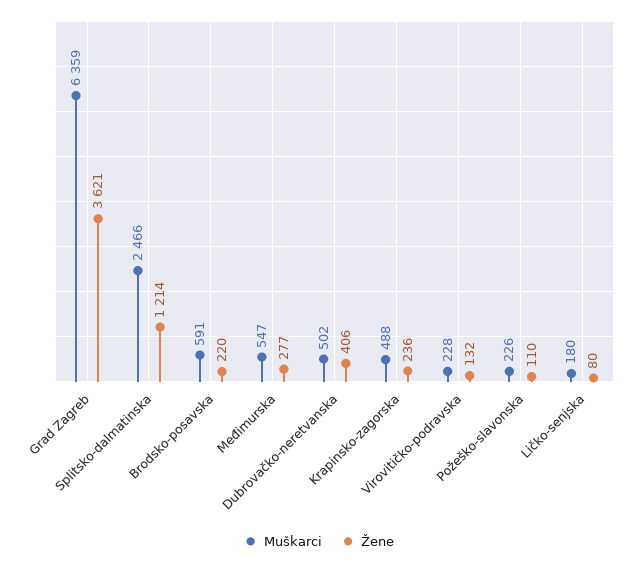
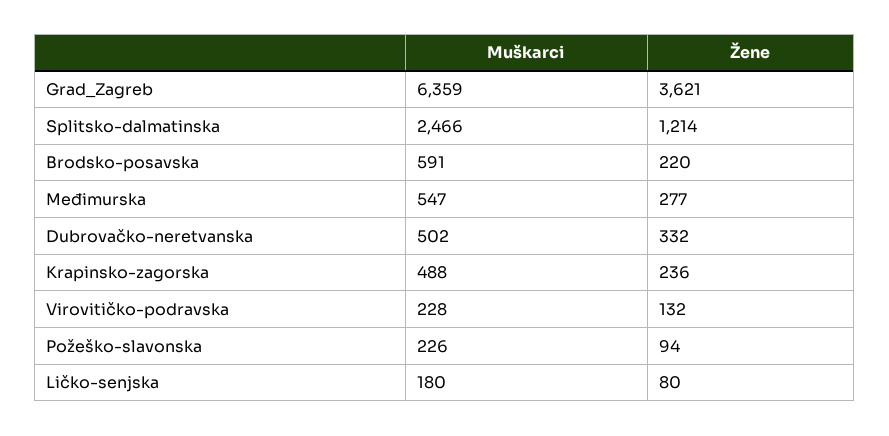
Žene, Dubrovačko-neretvanska: 406 -> 332
Žene, Požeško-slavonska: 110 -> 94

